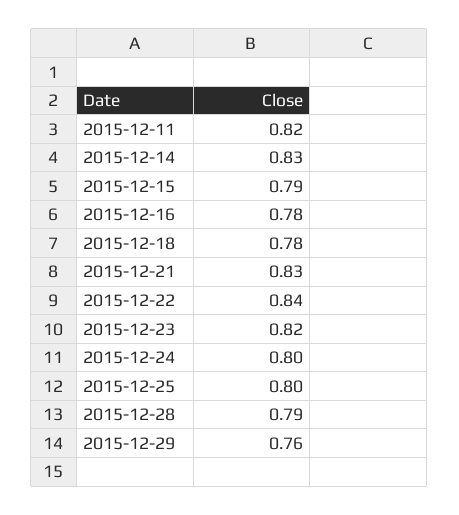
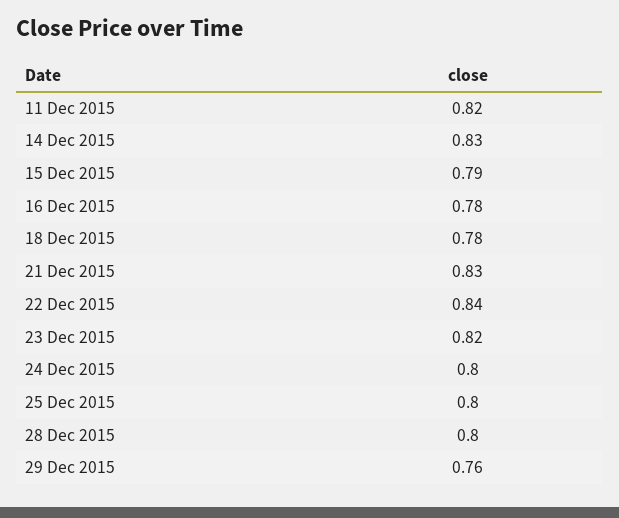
2015-12-28: 0.79 -> 0.8

